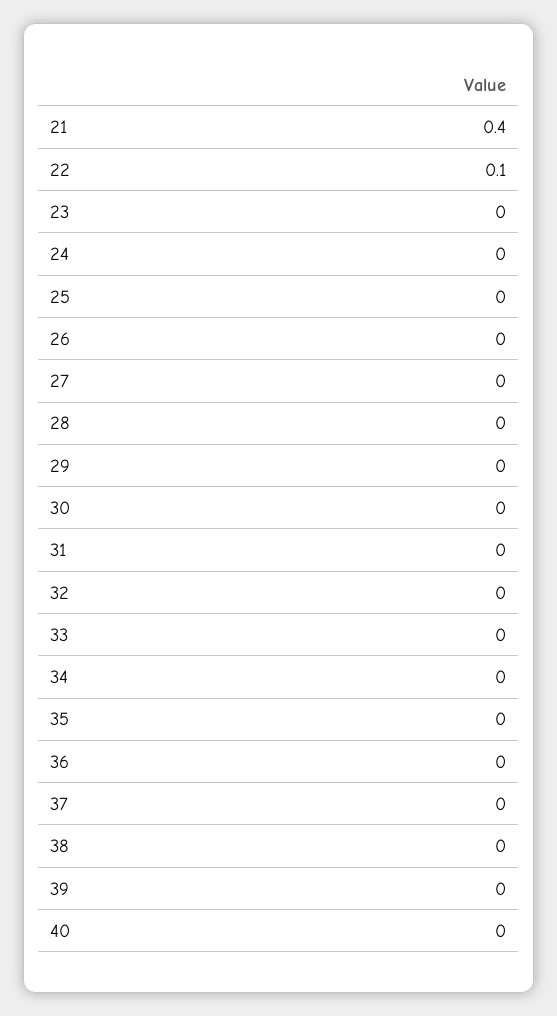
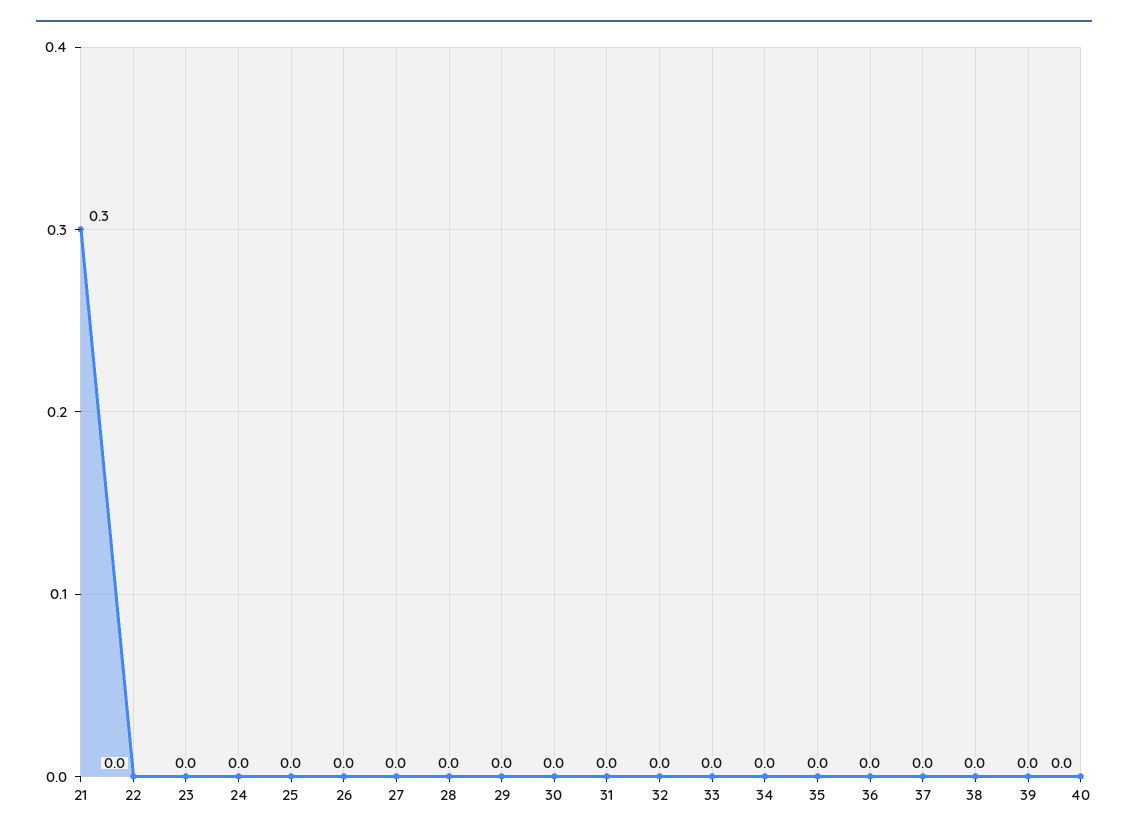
21: 0.4 -> 0.3
22: 0.1 -> 0

